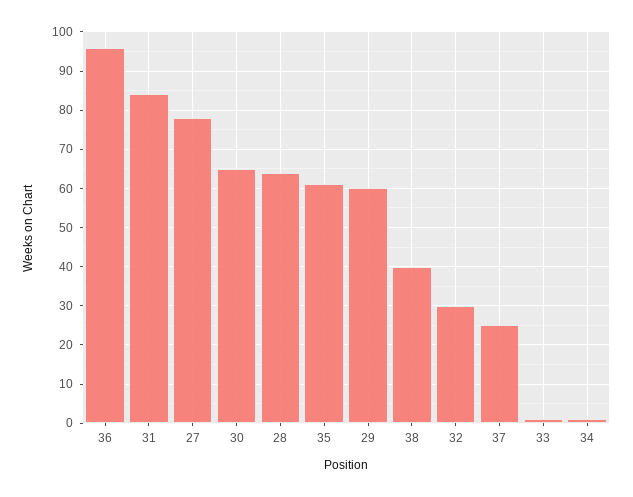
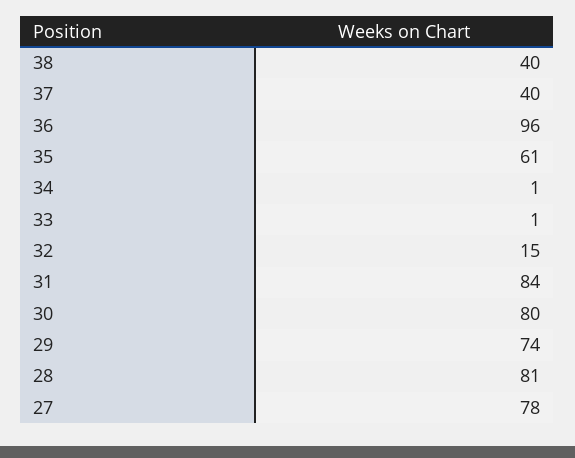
30: 65 -> 80
28: 65 -> 81
29: 60 -> 74
32: 30 -> 15
37: 25 -> 40

